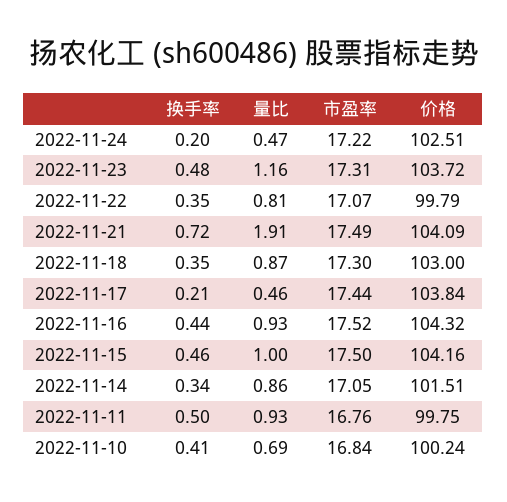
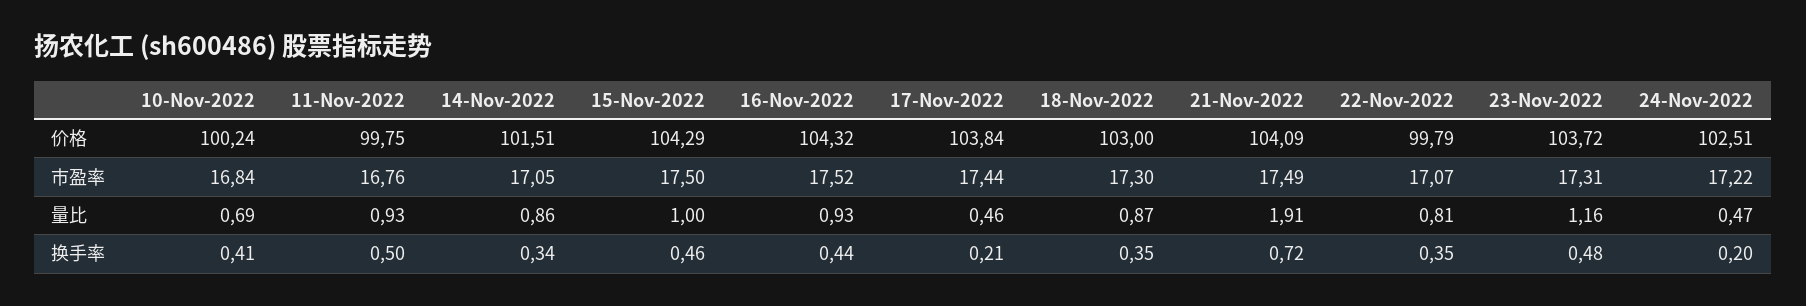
价格, 2022-11-15: 104.16 -> 104.29

